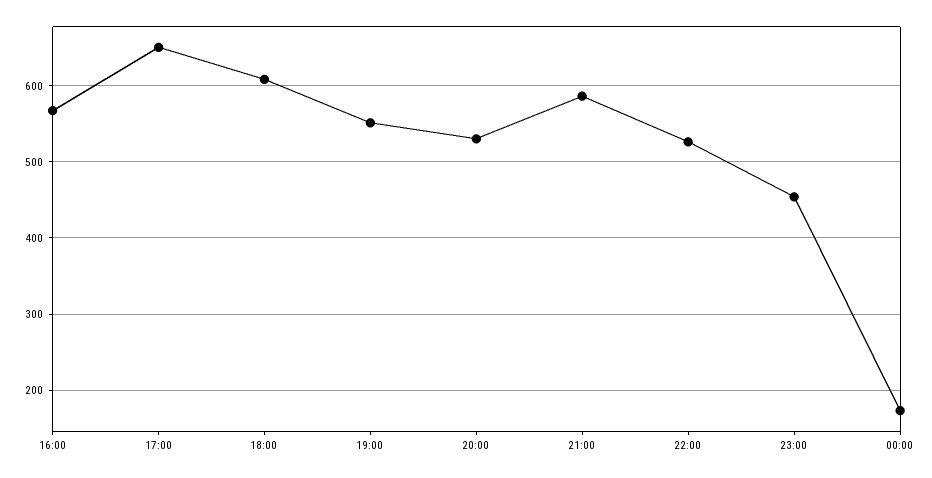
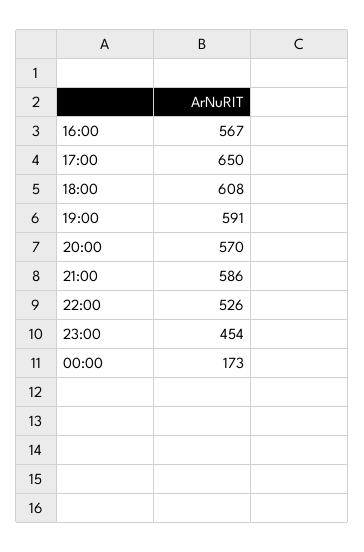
19:00: 550 -> 591
20:00: 530 -> 570

